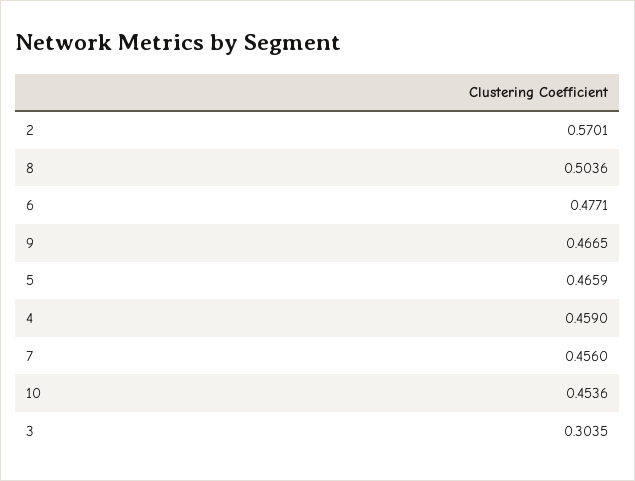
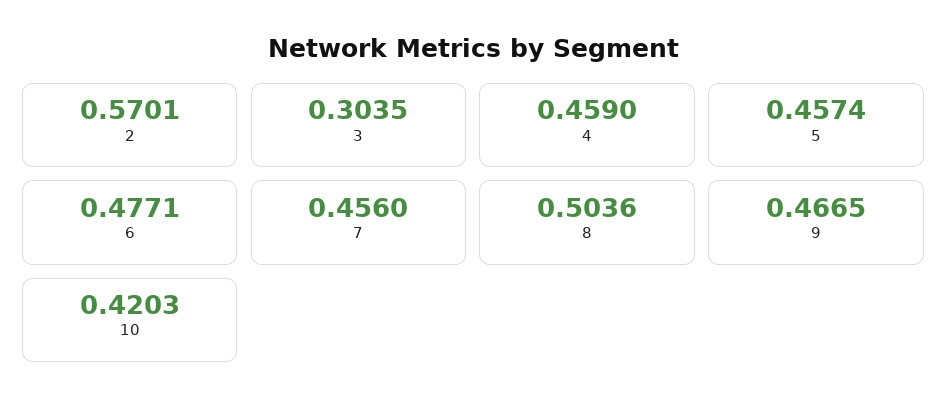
5: 0.4659 -> 0.4574
10: 0.4536 -> 0.4203

